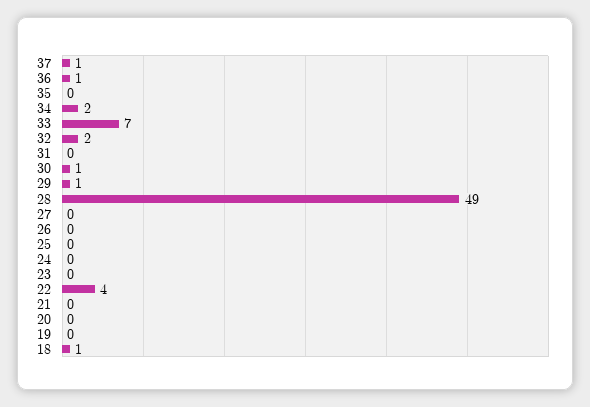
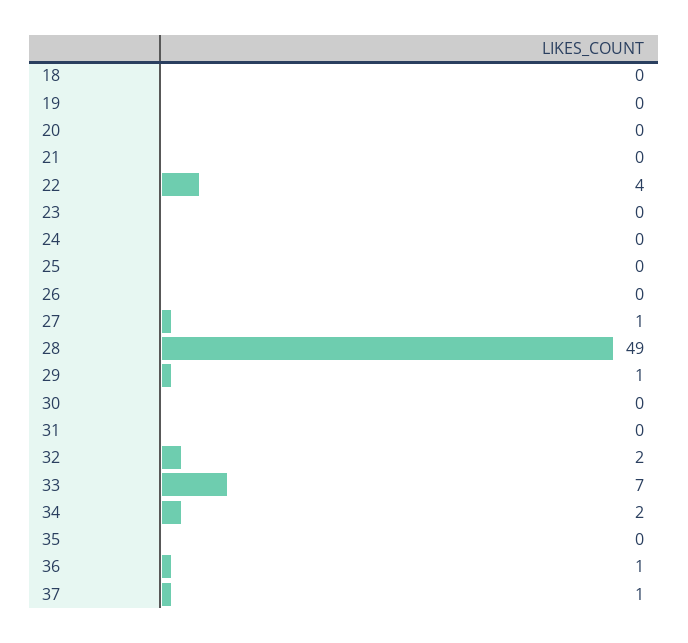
30: 1 -> 0
27: 0 -> 1
18: 1 -> 0

